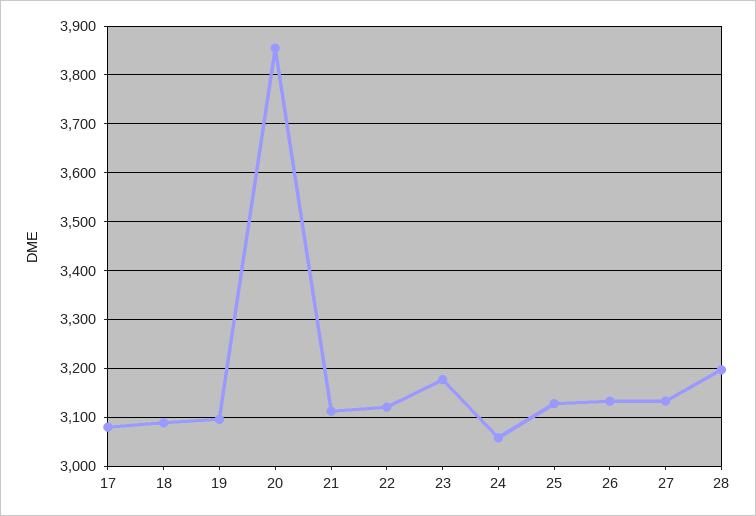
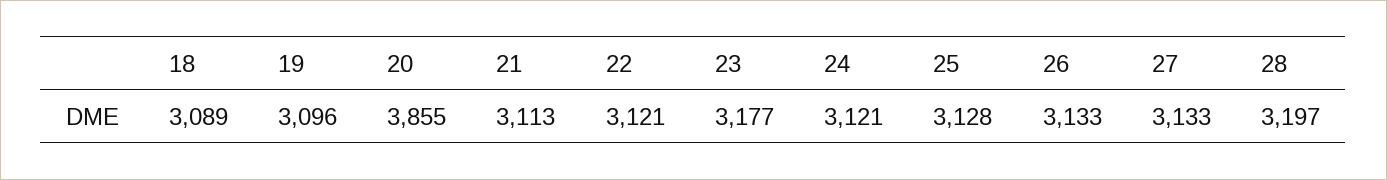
17: 3080 -> none
24: 3060 -> 3121

